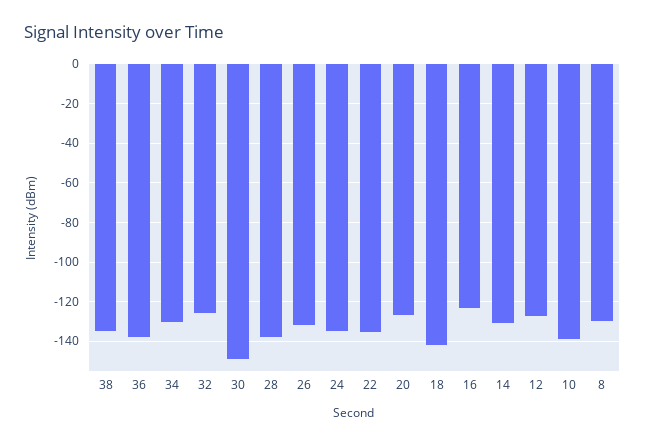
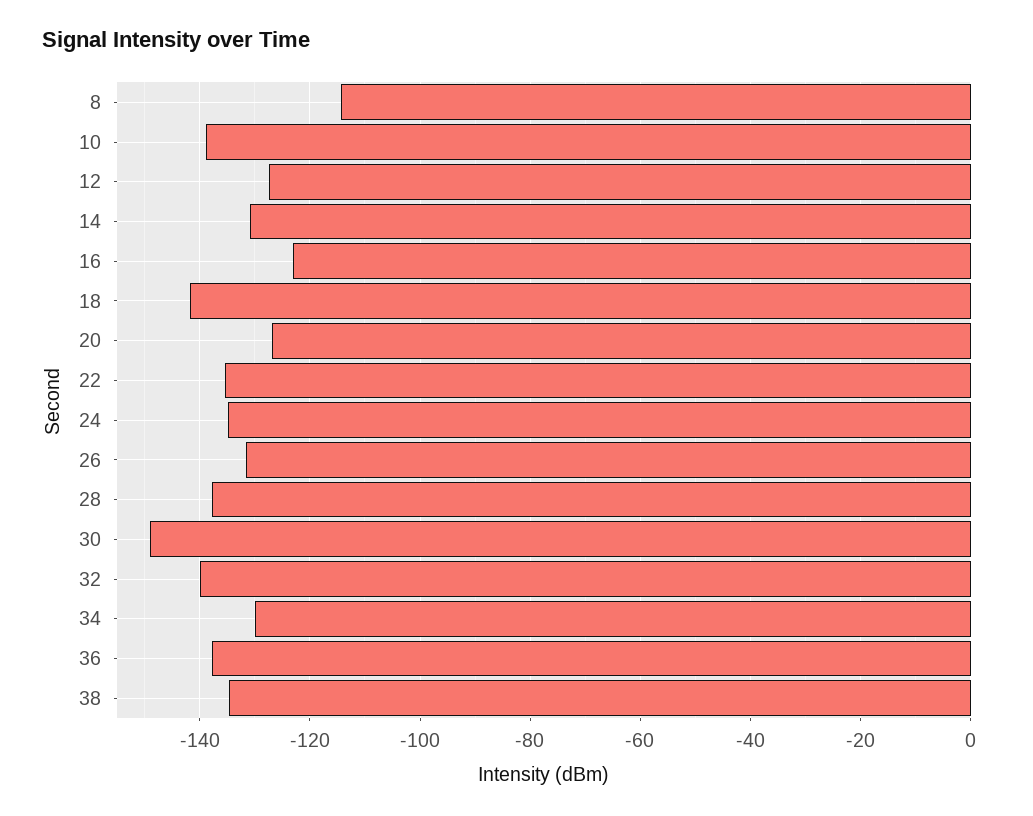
32: -125 -> -140
8: -130 -> -114

